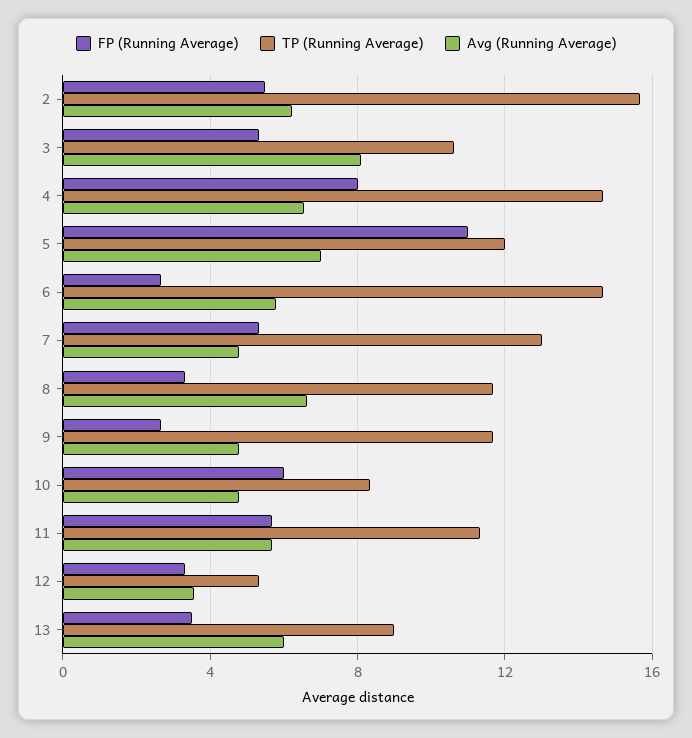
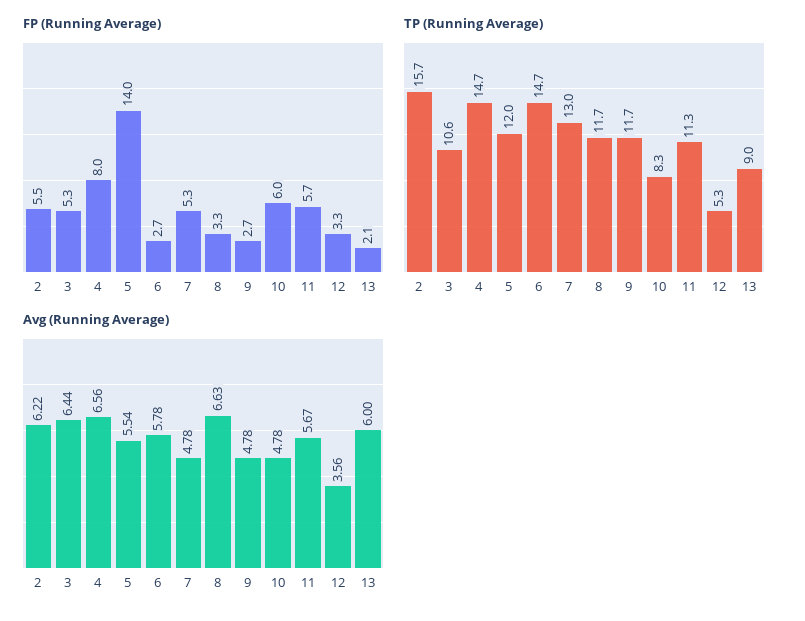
Avg (Running Average), 3: 8 -> 6.44
FP (Running Average), 5: 11 -> 14
Avg (Running Average), 5: 7 -> 5.54
FP (Running Average), 13: 3.5 -> 2.1

